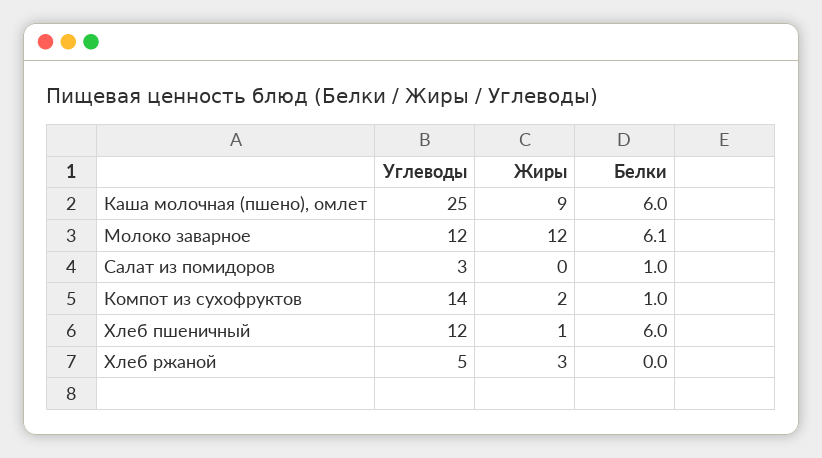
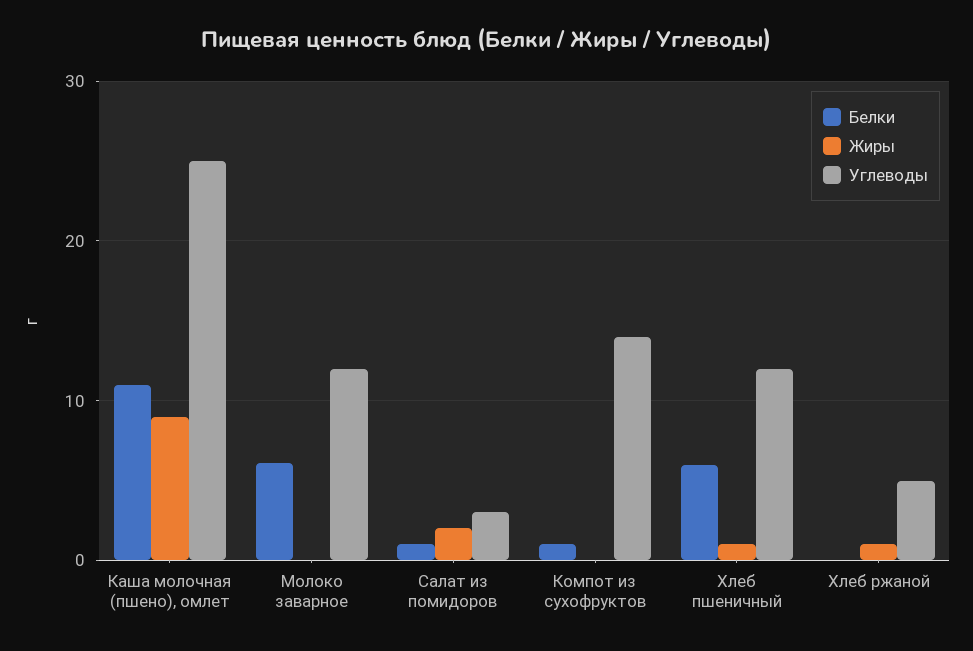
Белки, Каша молочная (пшено), омлет: 6 -> 11
Жиры, Молоко заварное: 12 -> 0
Жиры, Салат из помидоров: 0 -> 2
Жиры, Компот из сухофруктов: 2 -> 0
Жиры, Хлеб ржаной: 3 -> 1

